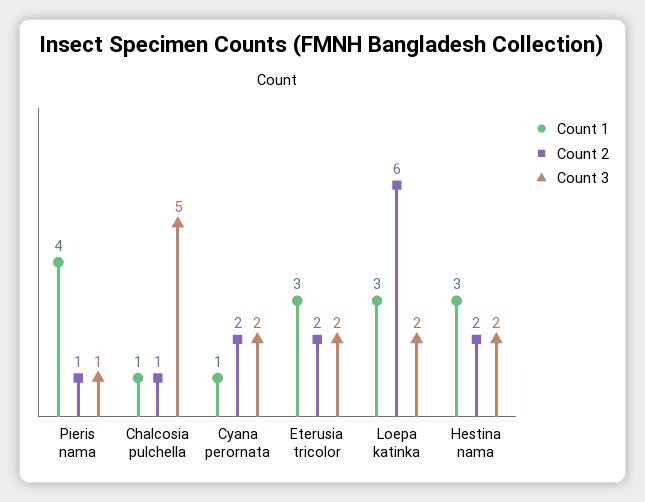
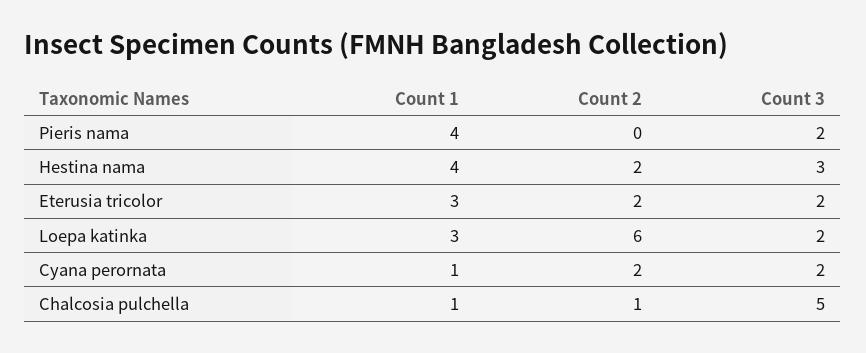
Count 2, Pieris nama: 1 -> 0
Count 3, Pieris nama: 1 -> 2
Count 1, Hestina nama: 3 -> 4
Count 3, Hestina nama: 2 -> 3

